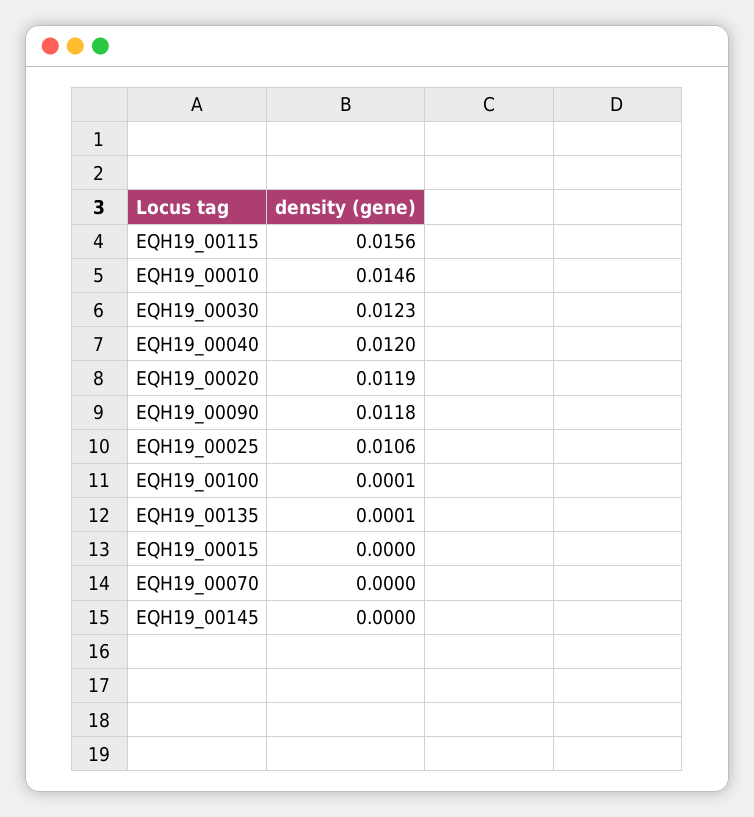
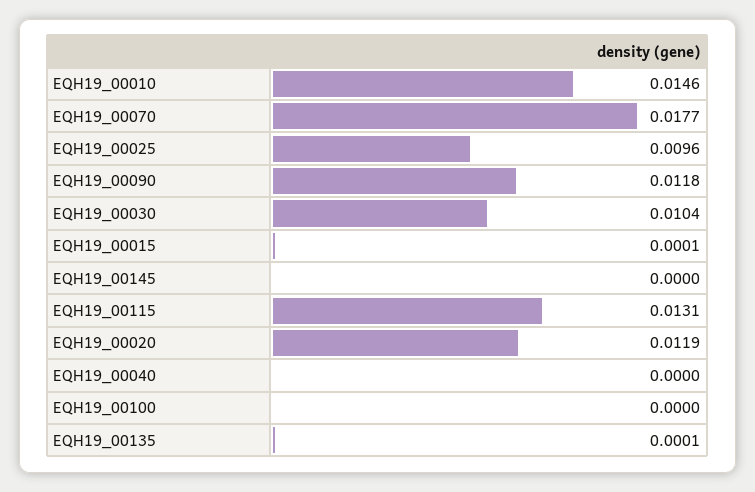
EQH19_00115: 0.0156 -> 0.0131
EQH19_00030: 0.0123 -> 0.0104
EQH19_00040: 0.012 -> 0
EQH19_00025: 0.0106 -> 0.0096
EQH19_00100: 0.0001 -> 0
EQH19_00015: 0 -> 0.0001
EQH19_00070: 0 -> 0.0177

